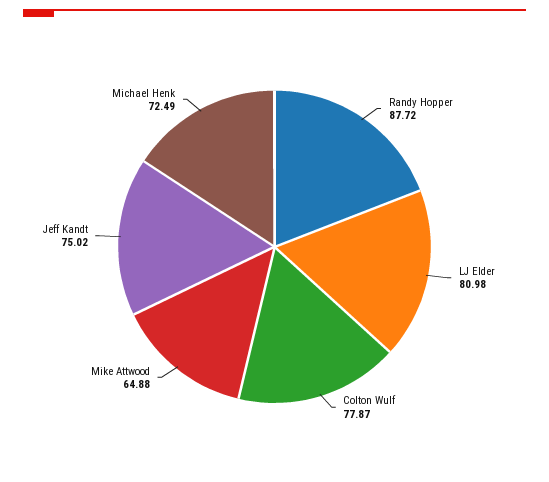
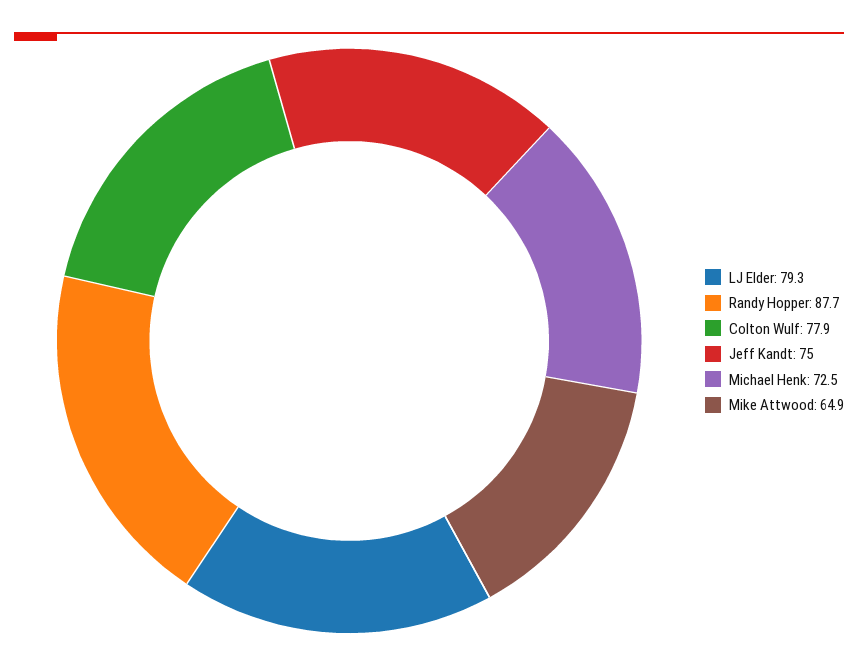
LJ Elder: 80.98 -> 79.3

